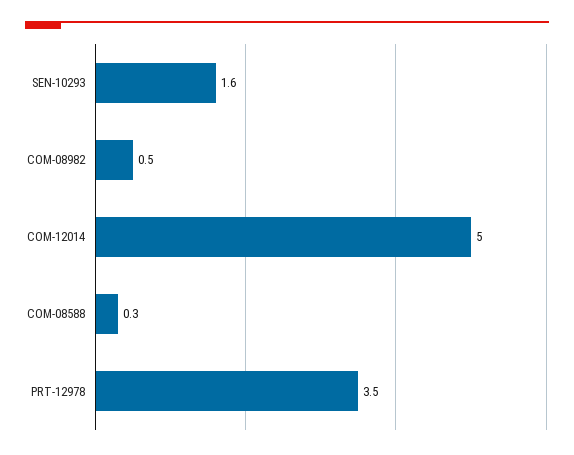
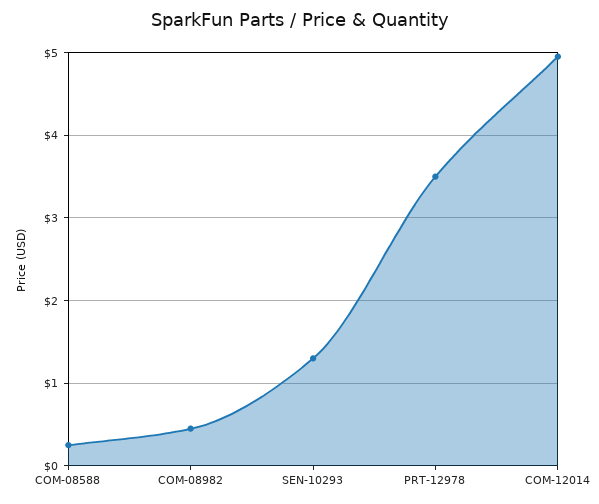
SEN-10293: 1.6 -> 1.3

